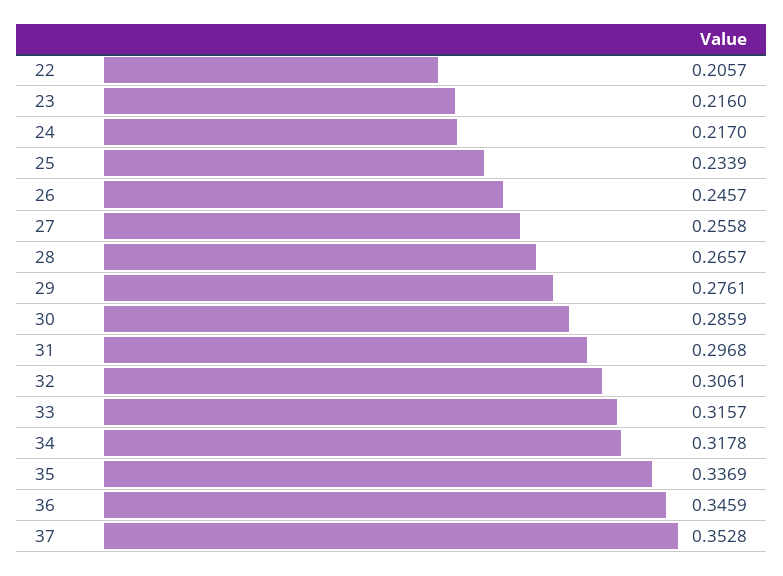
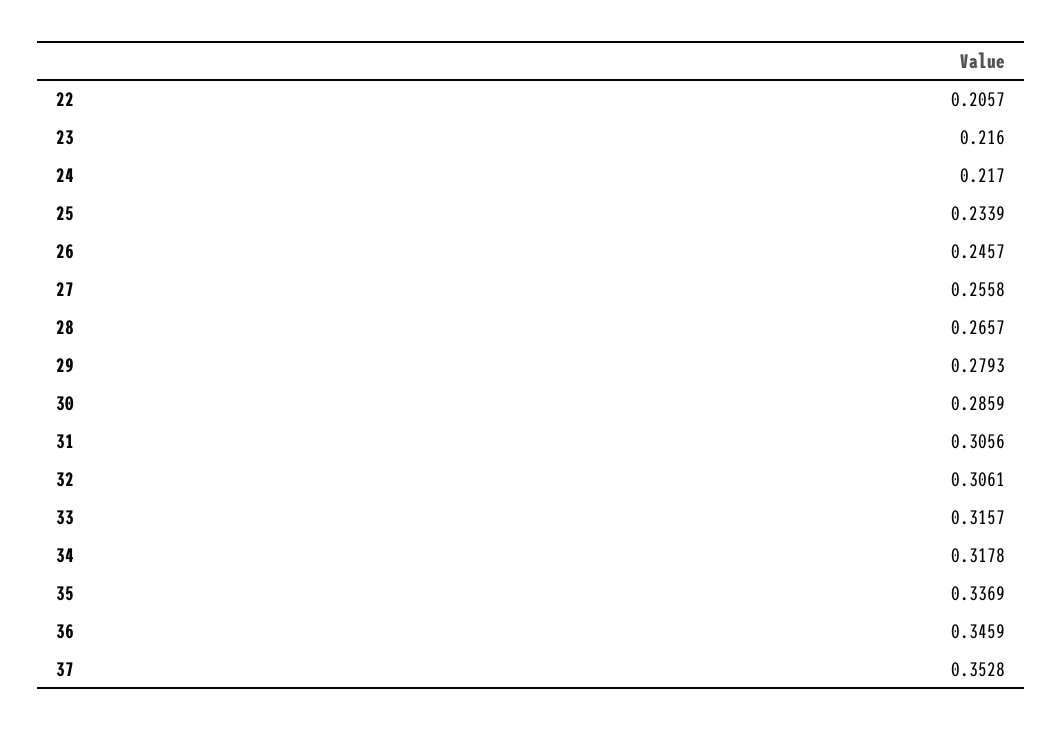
29: 0.2761 -> 0.2793
31: 0.2968 -> 0.3056

